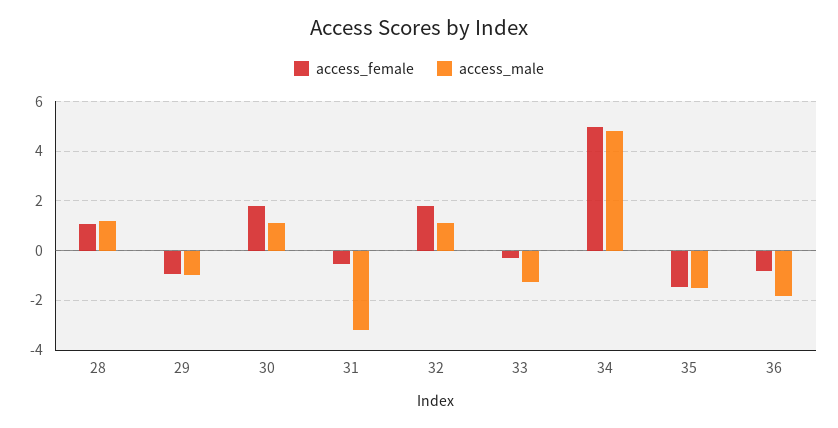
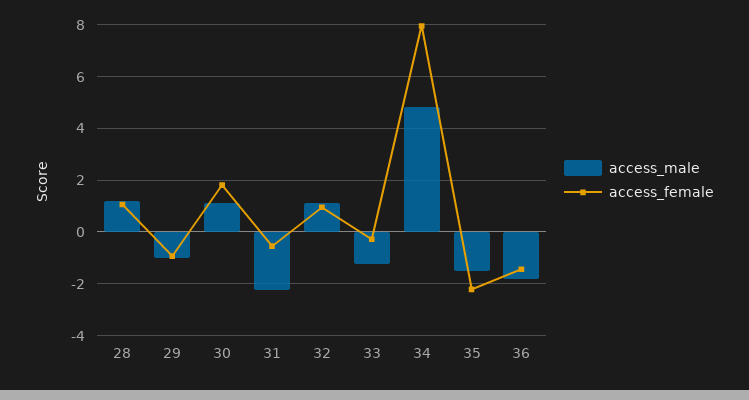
access_male, 31: -3.25 -> -2.25
access_female, 32: 1.75 -> 1
access_female, 34: 5 -> 8
access_female, 35: -1.5 -> -2.25
access_female, 36: -0.75 -> -1.5

